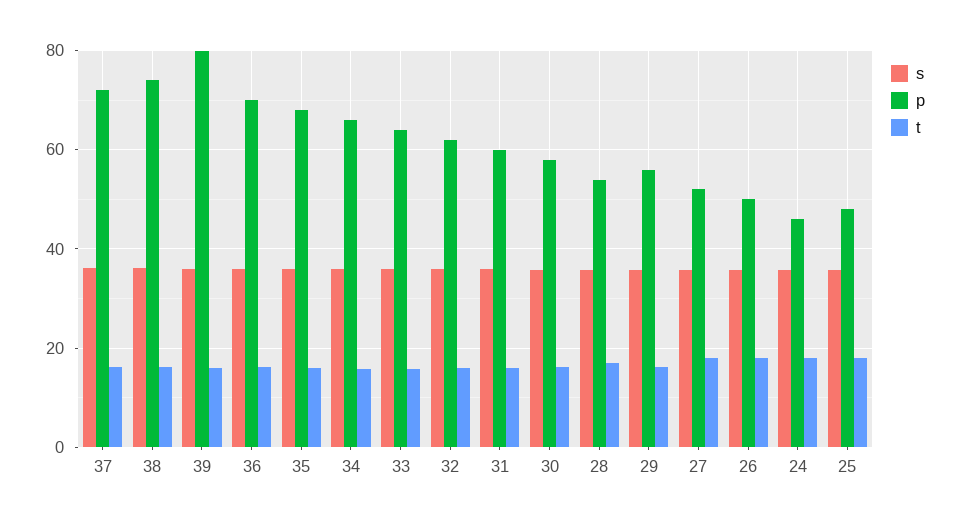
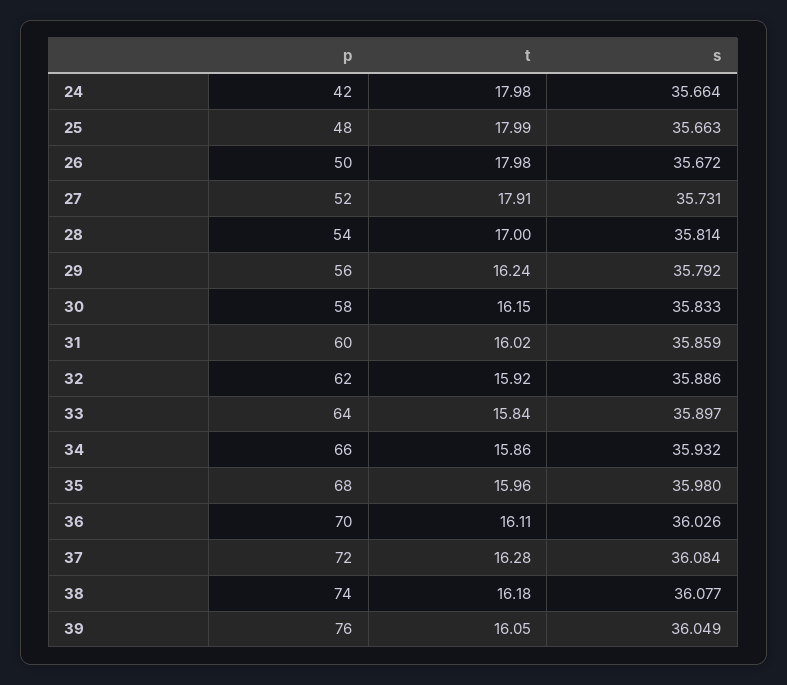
p, 39: 80 -> 76
p, 24: 46 -> 42

